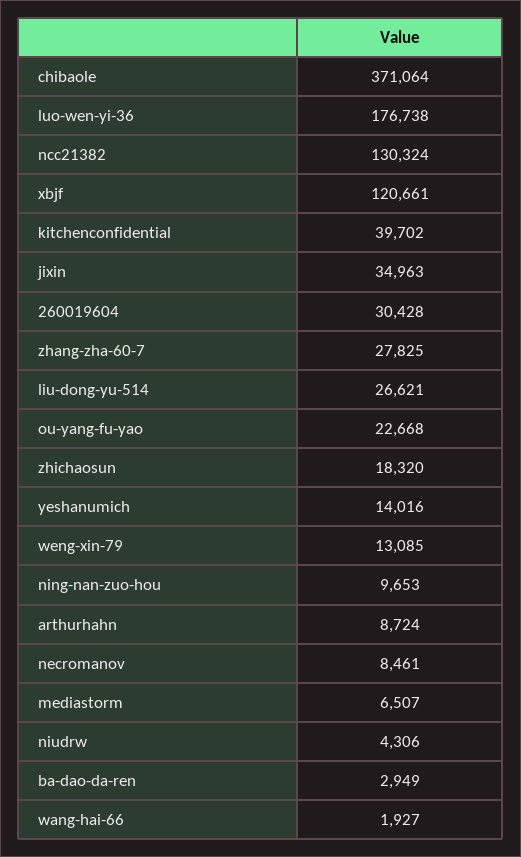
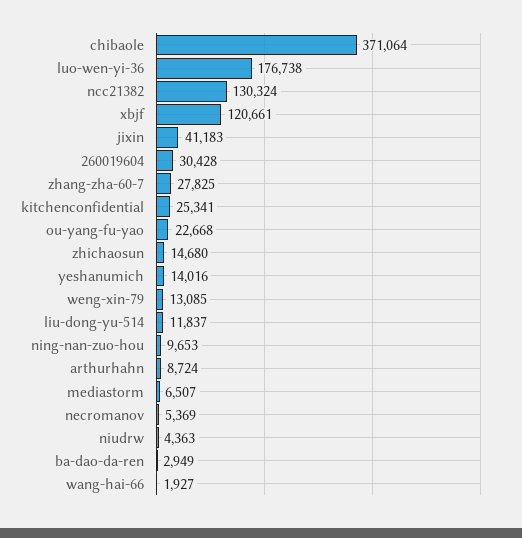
kitchenconfidential: 39702 -> 25341
jixin: 34963 -> 41183
liu-dong-yu-514: 26621 -> 11837
zhichaosun: 18320 -> 14680
necromanov: 8461 -> 5369
niudrw: 4306 -> 4363

